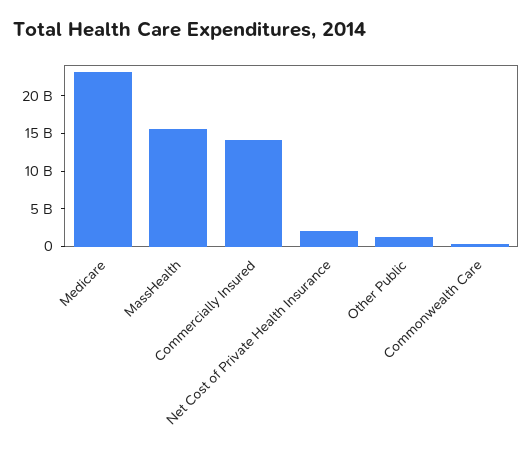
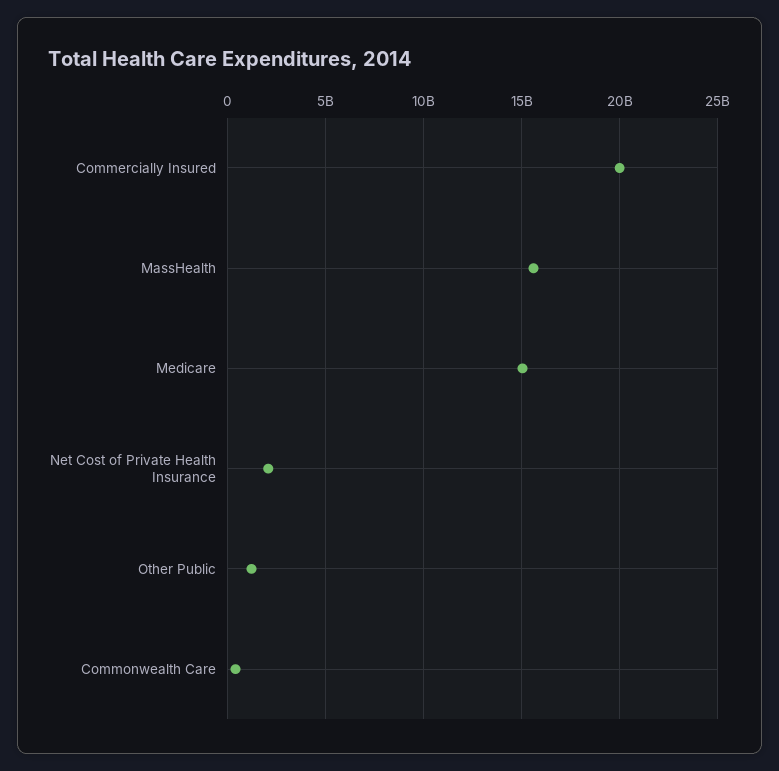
Medicare: 22500000000 -> 15000000000
Commercially Insured: 15000000000 -> 20000000000

